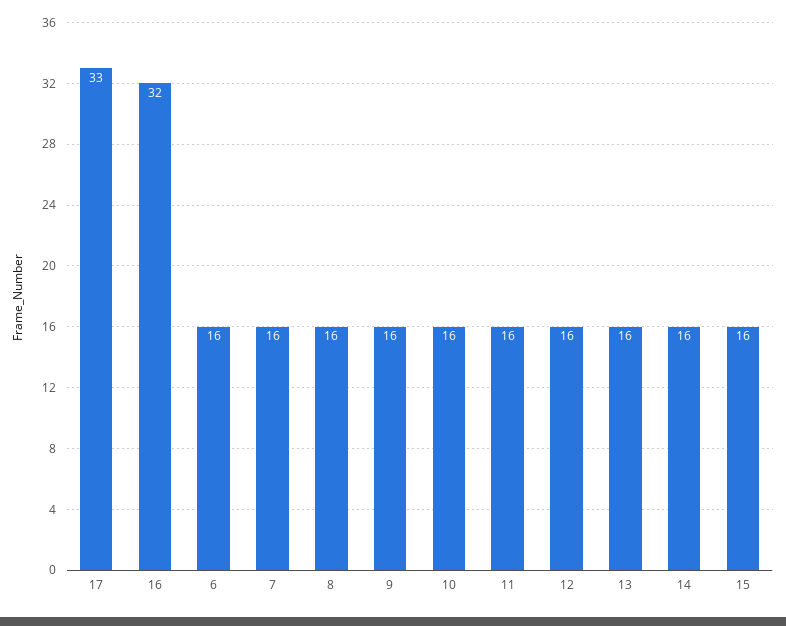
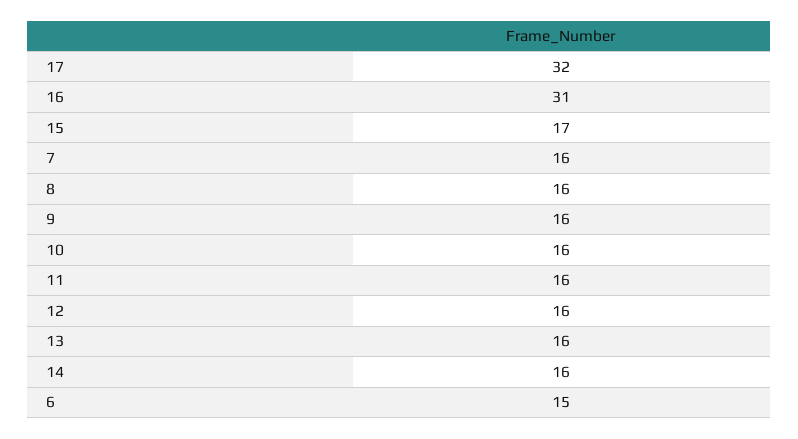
17: 33 -> 32
16: 32 -> 31
6: 16 -> 15
15: 16 -> 17

